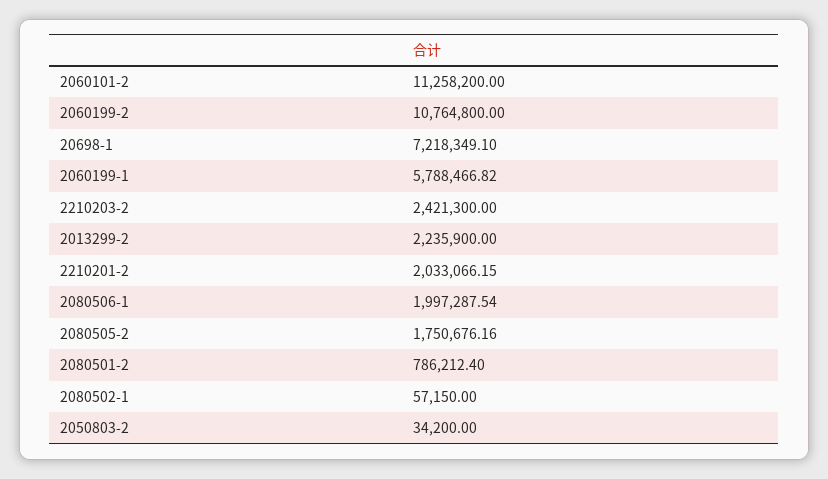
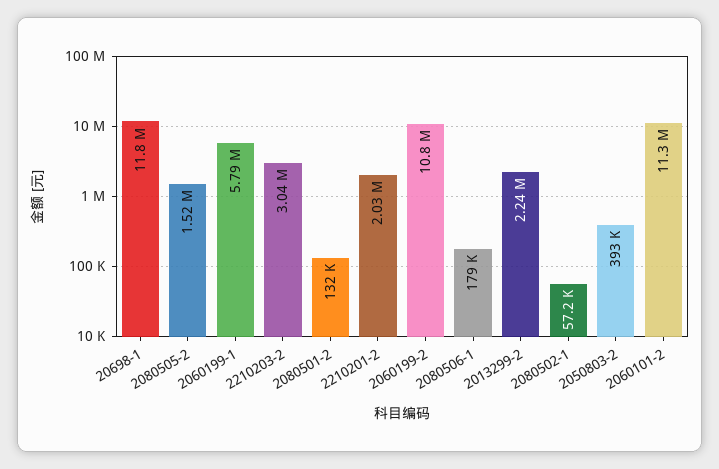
20698-1: 7218349.1 -> 11800000
2210203-2: 2421300 -> 3040000
2080506-1: 1997287.54 -> 179000
2080505-2: 1750676.16 -> 1520000
2080501-2: 786212.4 -> 132000
2050803-2: 34200 -> 393000

